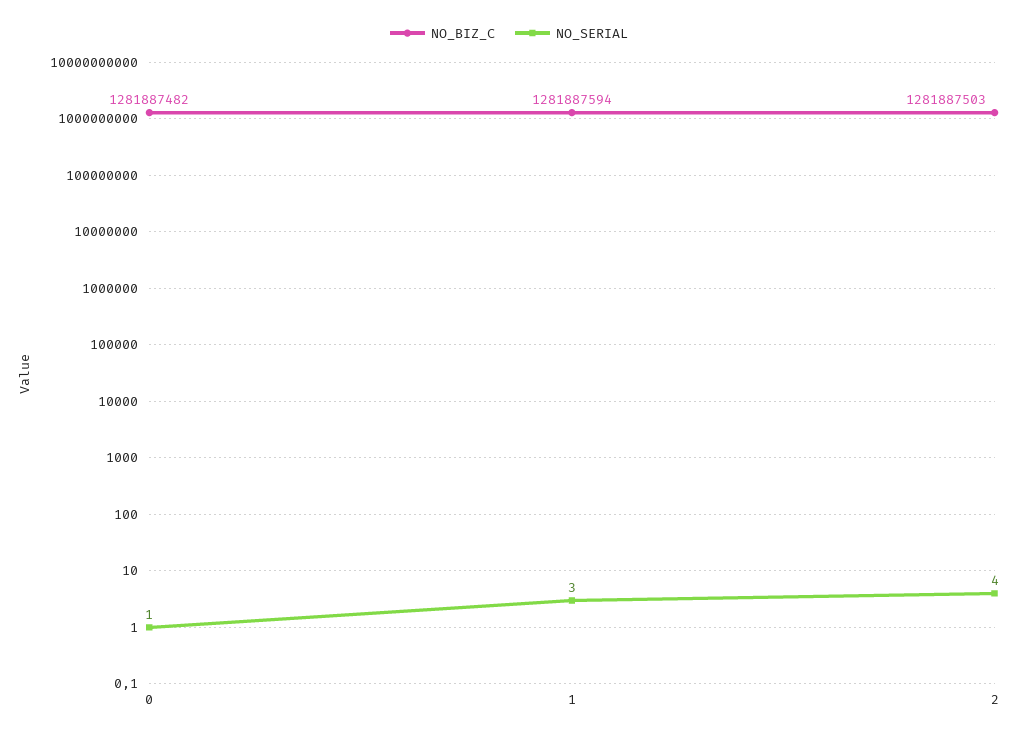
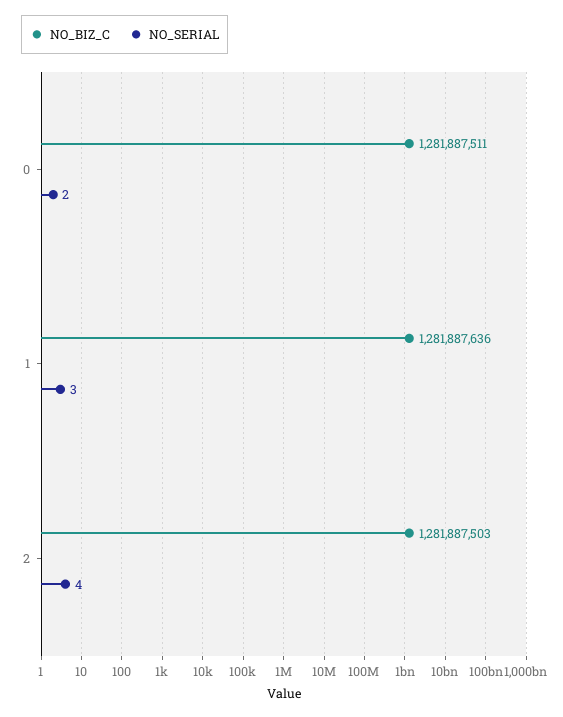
NO_BIZ_C, 0: 1281887482 -> 1281887511
NO_SERIAL, 0: 1 -> 2
NO_BIZ_C, 1: 1281887594 -> 1281887636

